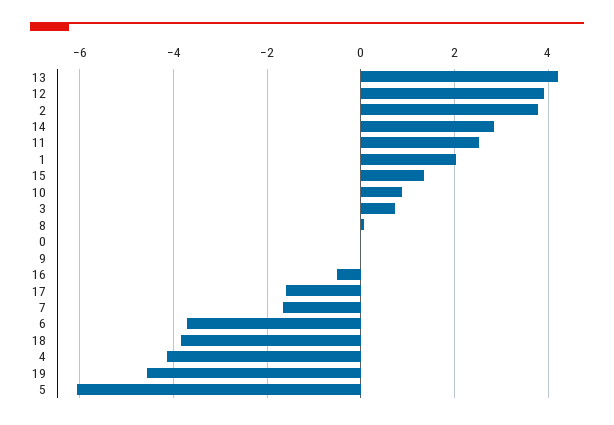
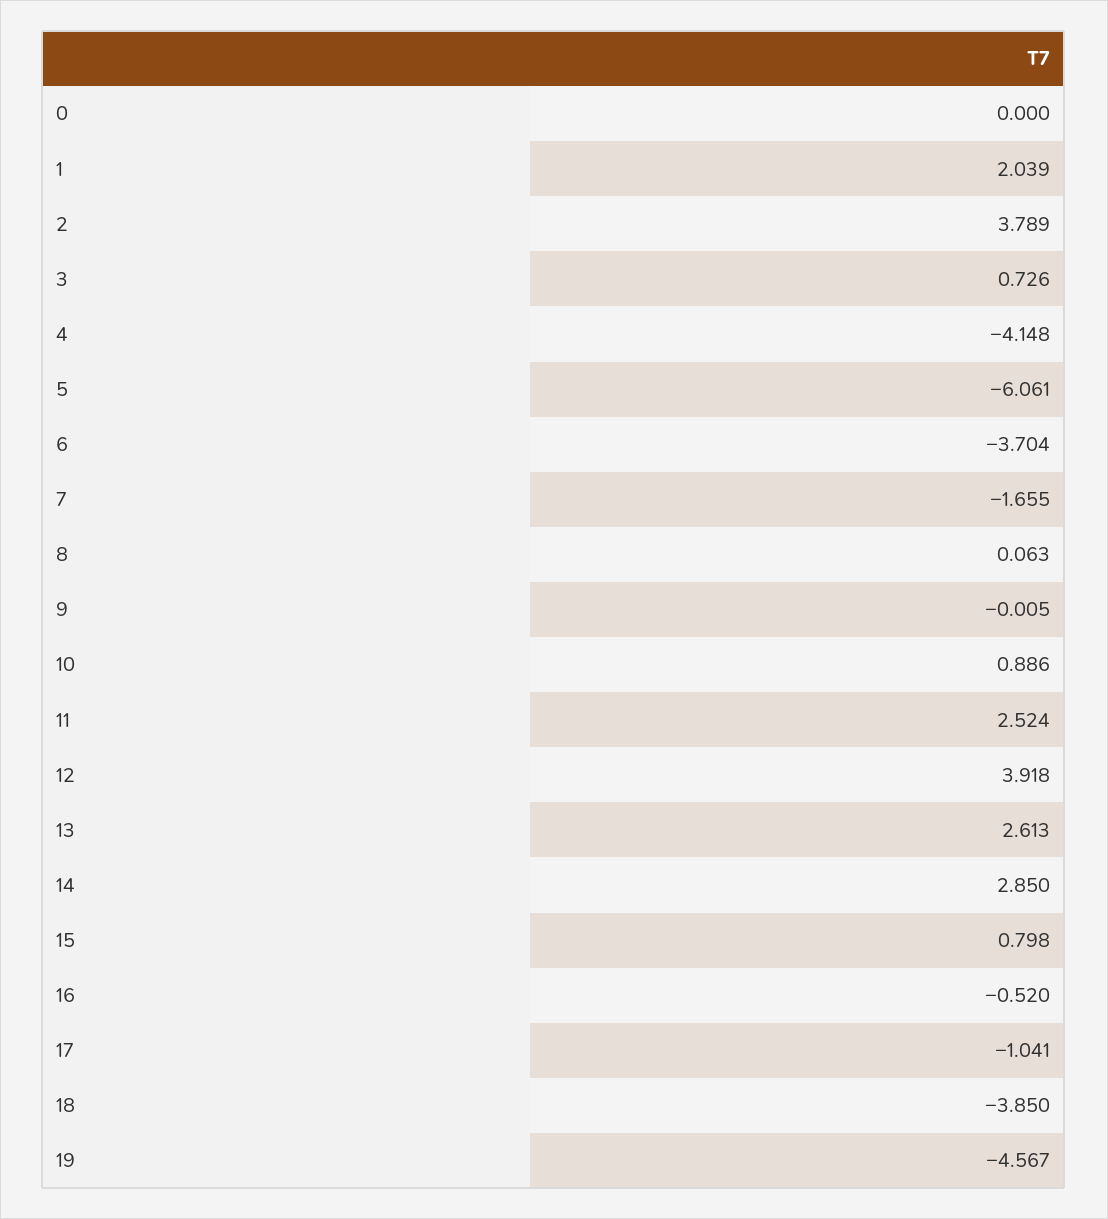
13: 4.2 -> 2.613
15: 1.4 -> 0.798
17: -1.6 -> -1.041

